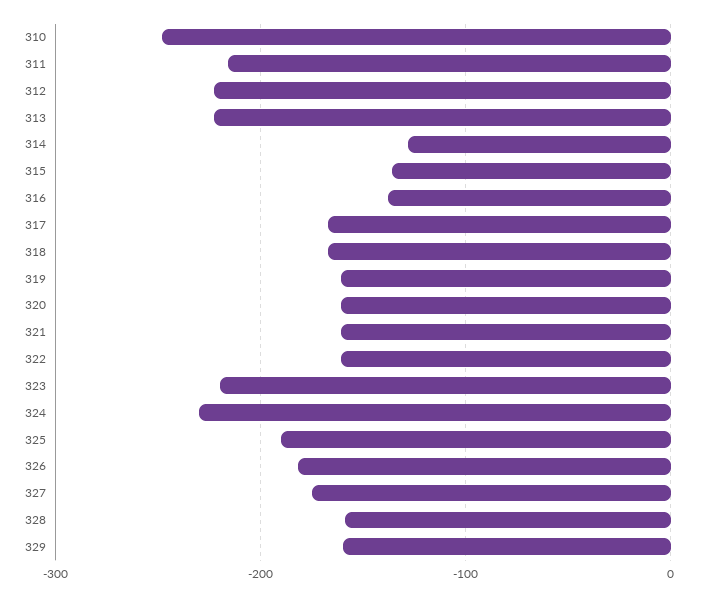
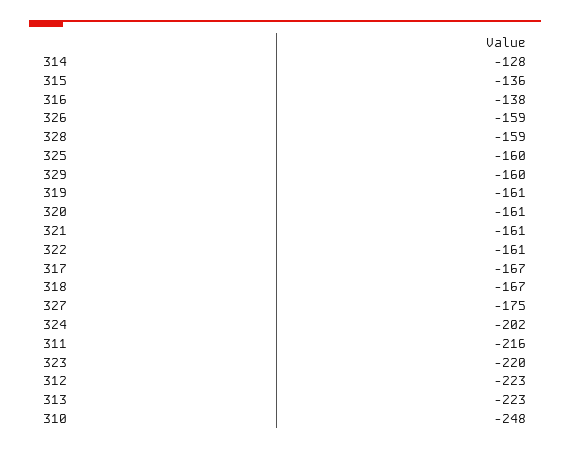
324: -230 -> -202
325: -190 -> -160
326: -180 -> -159

